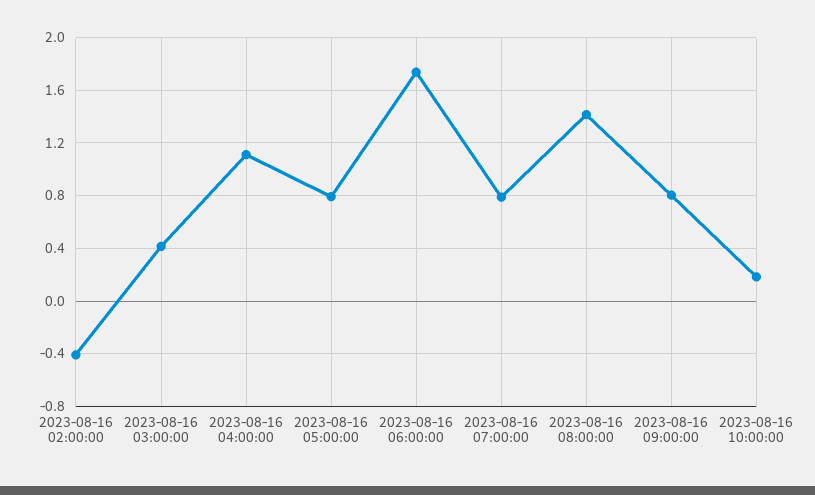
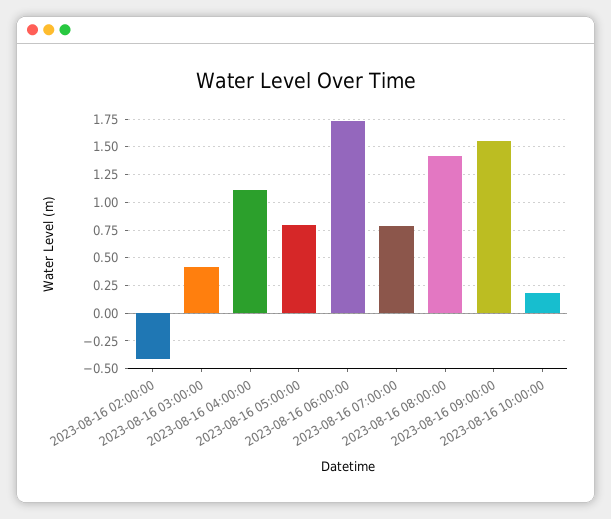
2023-08-16 09:00:00: 0.8 -> 1.5

